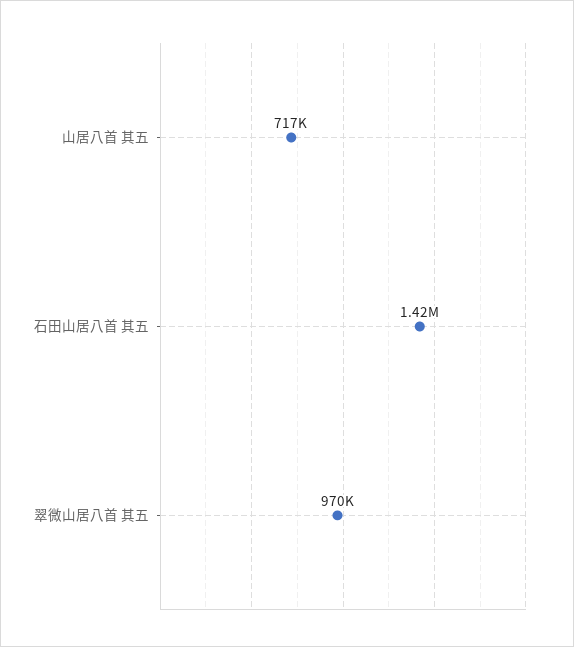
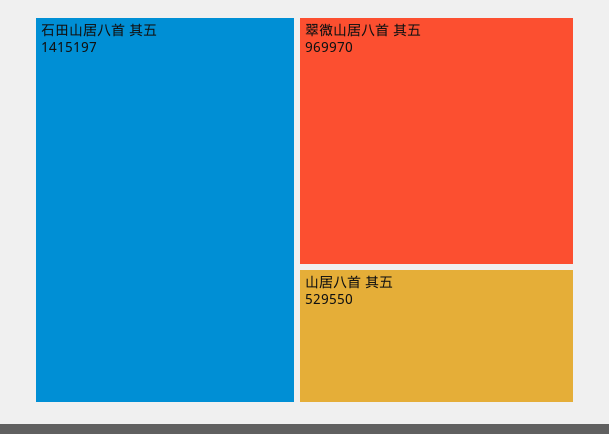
山居八首 其五: 717000 -> 529550

